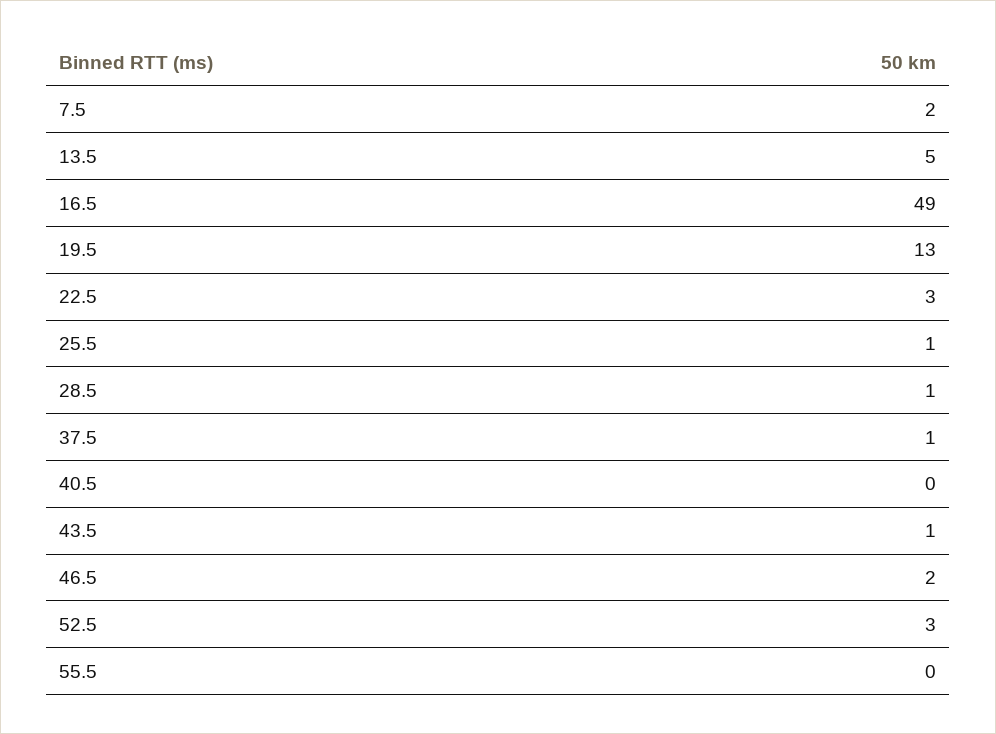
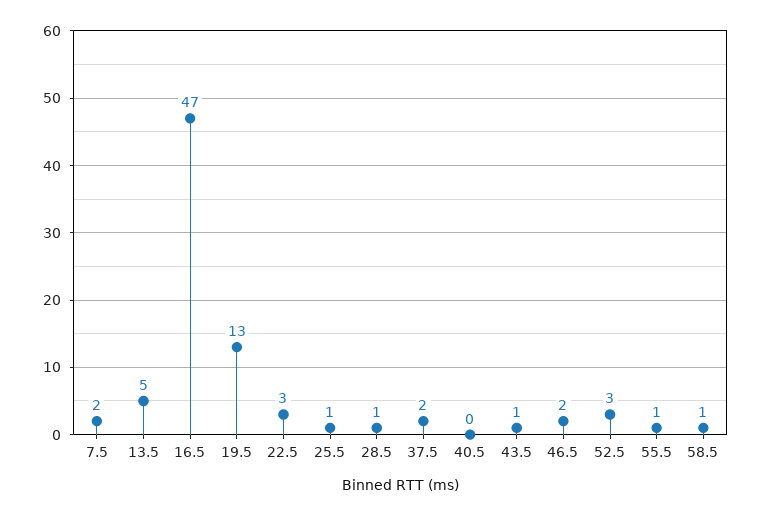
16.5: 49 -> 47
37.5: 1 -> 2
55.5: 0 -> 1
58.5: none -> 1

